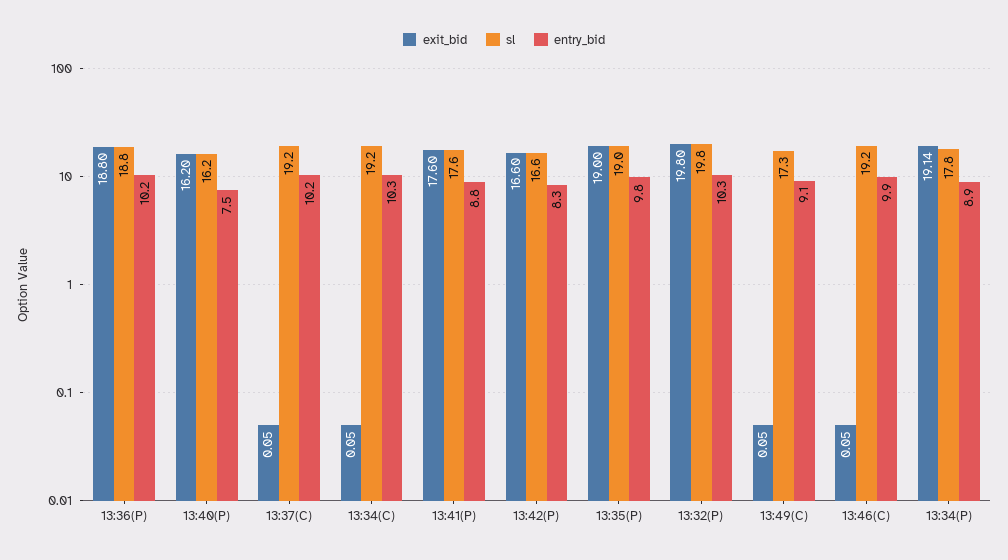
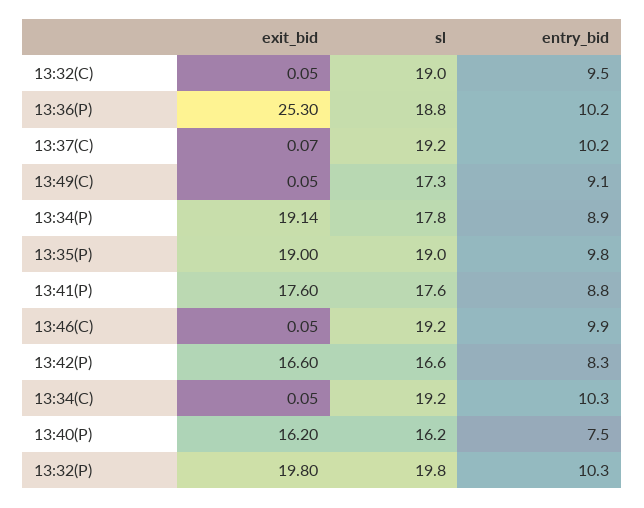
exit_bid, 13:36(P): 18.8 -> 25.3
exit_bid, 13:37(C): 0.05 -> 0.07
exit_bid, 13:32(C): none -> 0.05
sl, 13:32(C): none -> 19
entry_bid, 13:32(C): none -> 9.5

